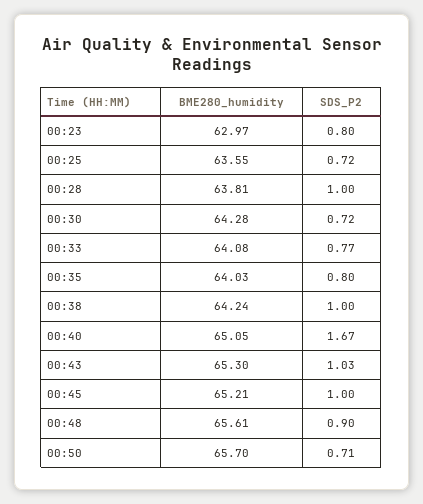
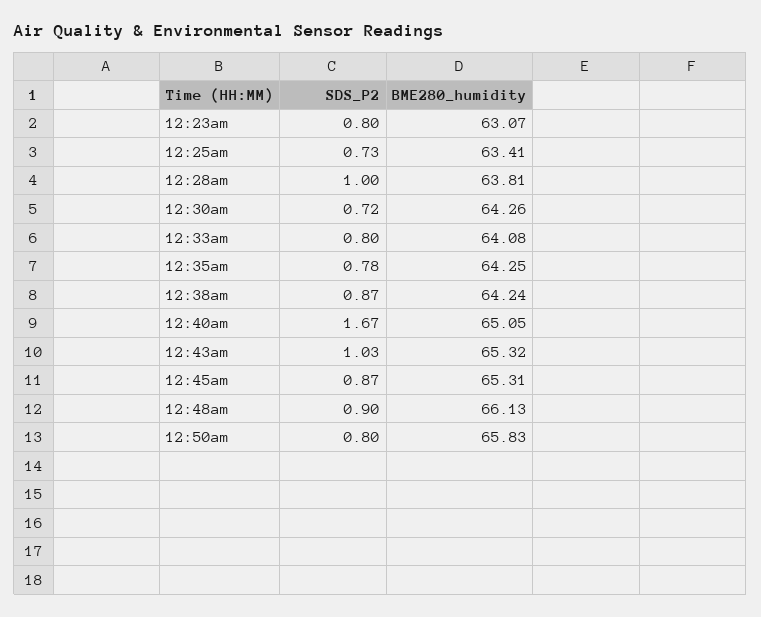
BME280_humidity, 00:23: 62.97 -> 63.07
BME280_humidity, 00:25: 63.55 -> 63.41
SDS_P2, 00:25: 0.72 -> 0.73
BME280_humidity, 00:30: 64.28 -> 64.26
SDS_P2, 00:33: 0.77 -> 0.8
BME280_humidity, 00:35: 64.03 -> 64.25
SDS_P2, 00:35: 0.8 -> 0.78
SDS_P2, 00:38: 1 -> 0.87
BME280_humidity, 00:43: 65.3 -> 65.32
BME280_humidity, 00:45: 65.21 -> 65.31
SDS_P2, 00:45: 1 -> 0.87
BME280_humidity, 00:48: 65.61 -> 66.13
BME280_humidity, 00:50: 65.7 -> 65.83
SDS_P2, 00:50: 0.71 -> 0.8

